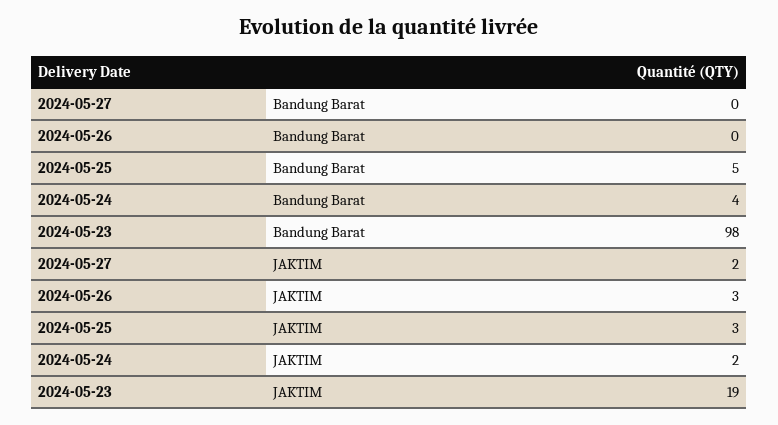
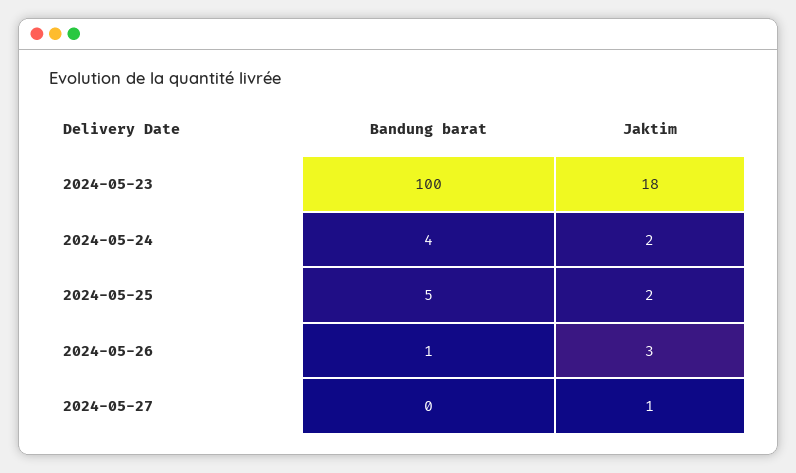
2024-05-26, Bandung Barat: 0 -> 1
2024-05-23, Bandung Barat: 98 -> 100
2024-05-27, JAKTIM: 2 -> 1
2024-05-25, JAKTIM: 3 -> 2
2024-05-23, JAKTIM: 19 -> 18

